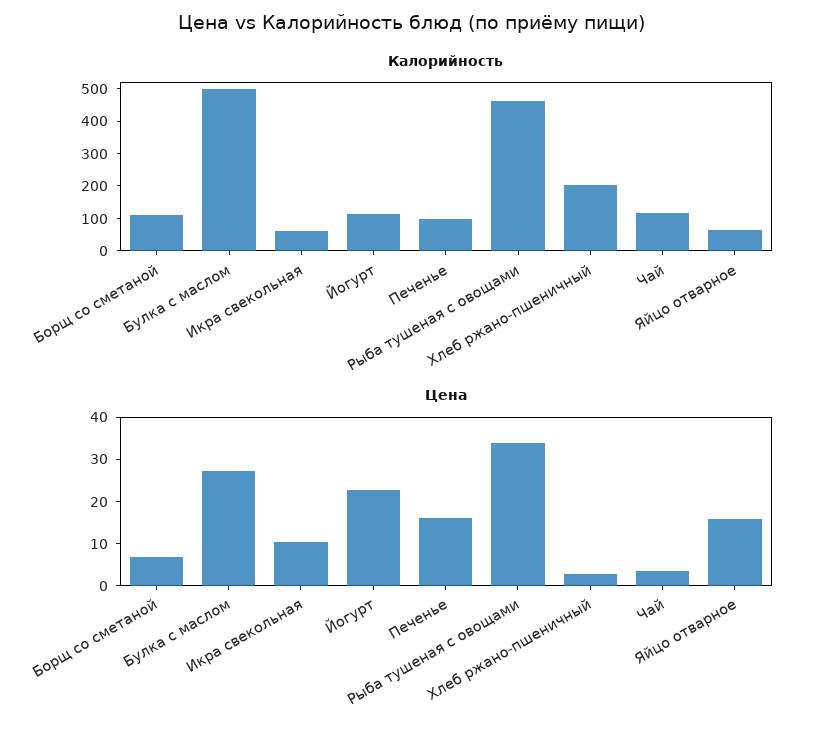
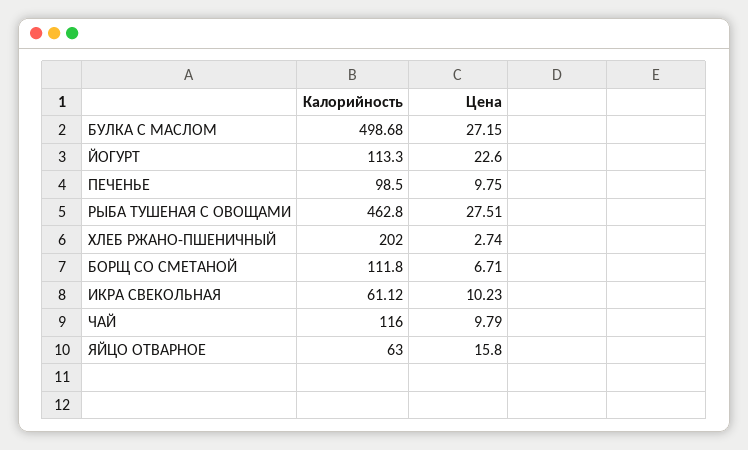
Цена, Печенье: 16 -> 9.75
Цена, Рыба тушеная с овощами: 34 -> 27.51
Цена, Чай: 4 -> 9.79

